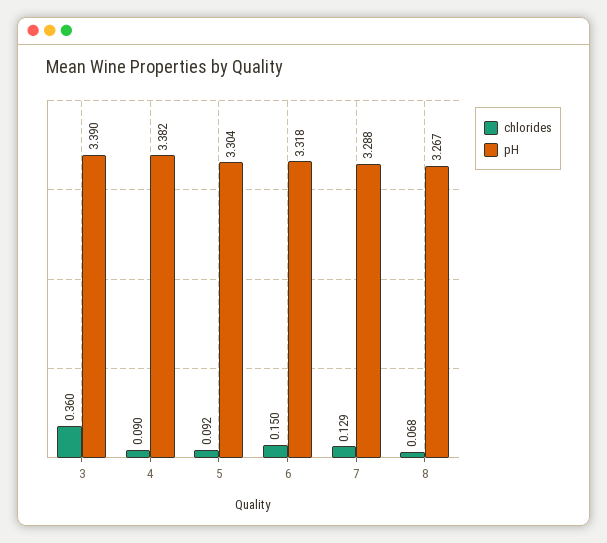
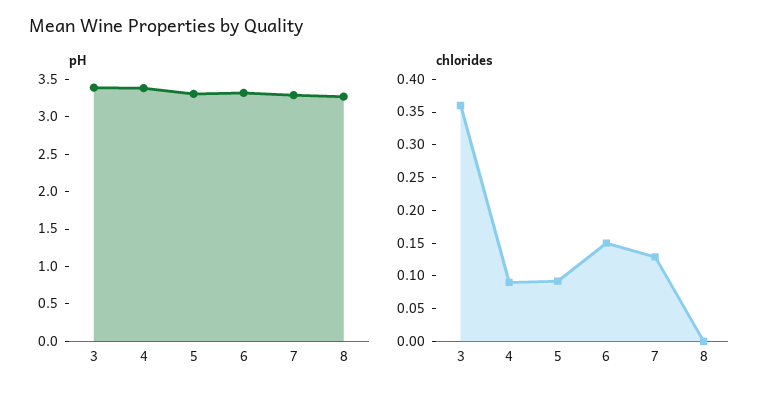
chlorides, 8: 0.068 -> 0

